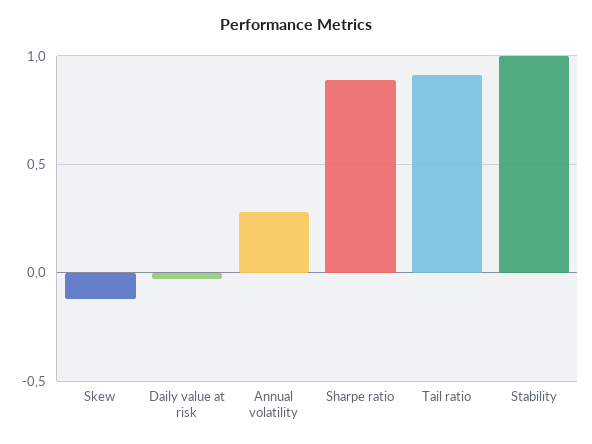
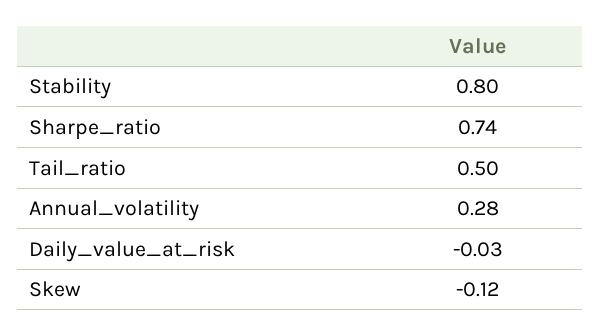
Sharpe ratio: 0.9 -> 0.74
Tail ratio: 0.9 -> 0.5
Stability: 1 -> 0.8

